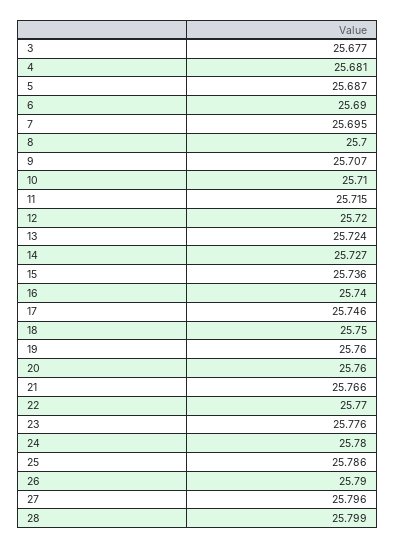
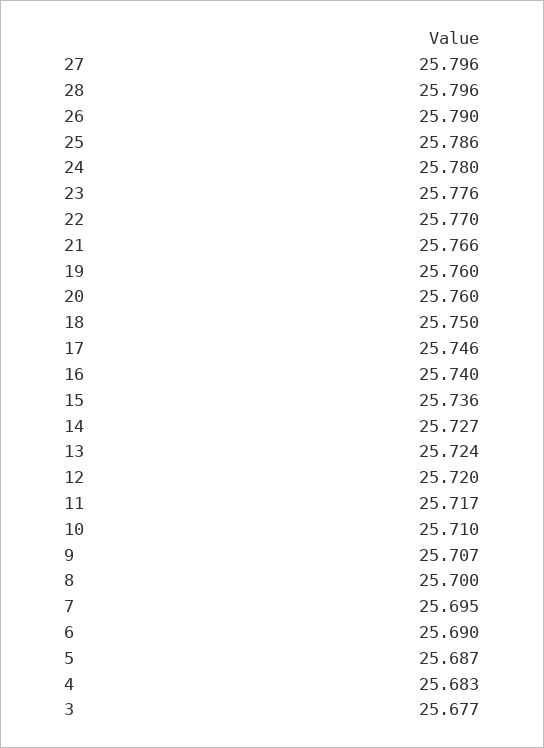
4: 25.681 -> 25.683
11: 25.715 -> 25.717
28: 25.799 -> 25.796

